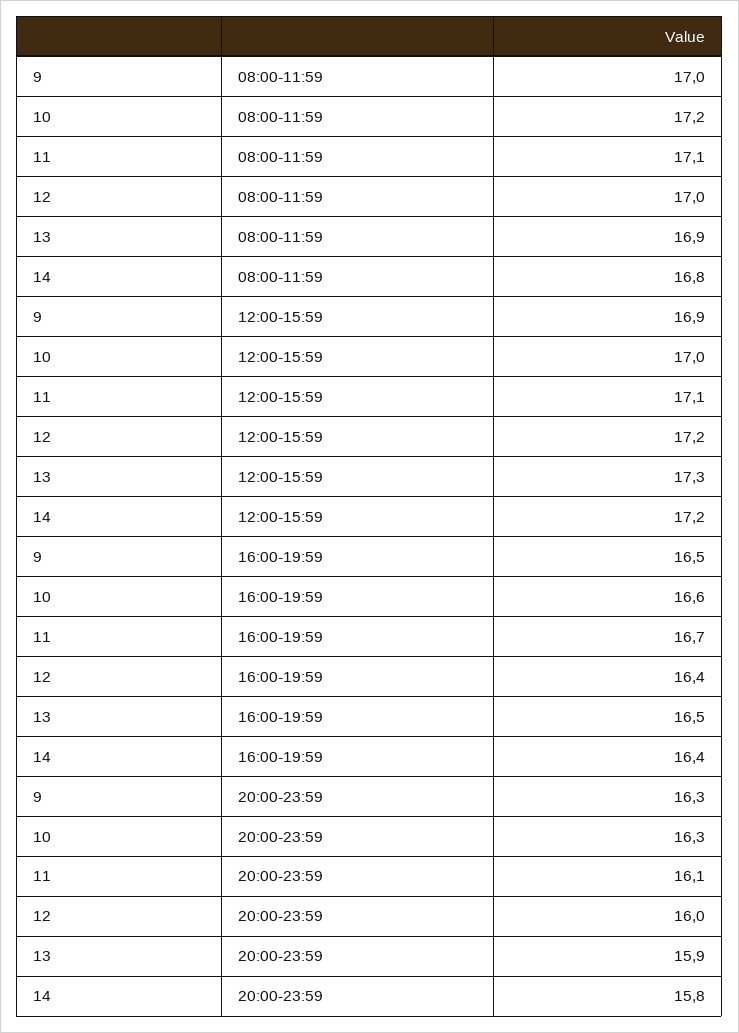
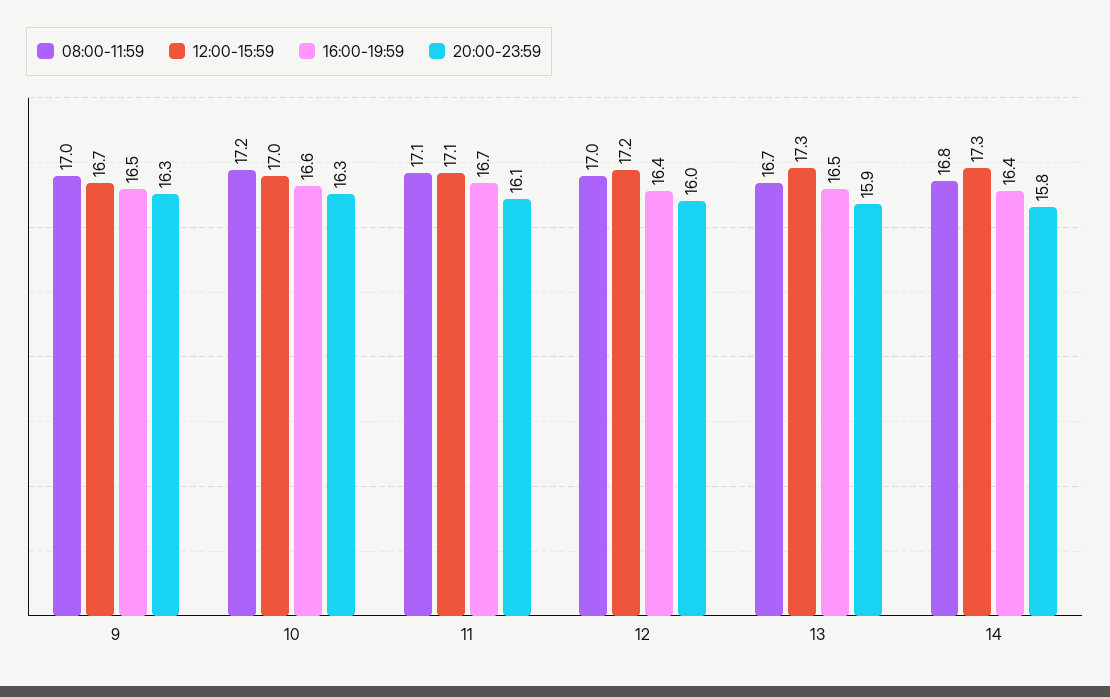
08:00-11:59, 13: 16.9 -> 16.7
12:00-15:59, 9: 16.9 -> 16.7
12:00-15:59, 14: 17.2 -> 17.3

